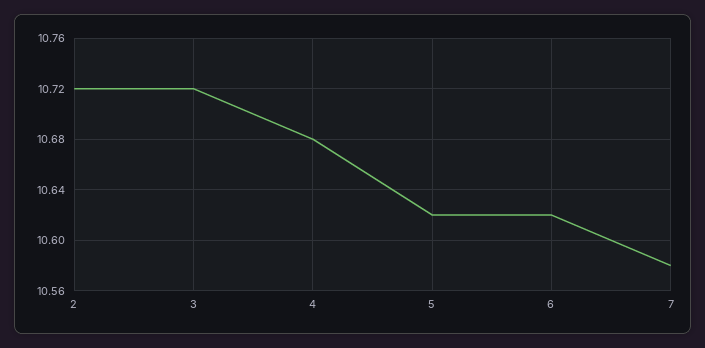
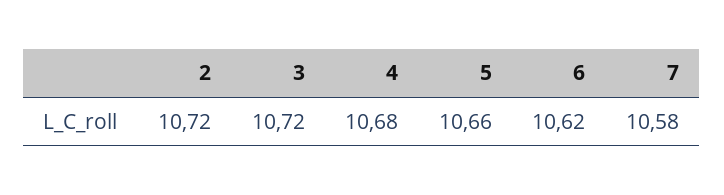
5: 10.62 -> 10.66

